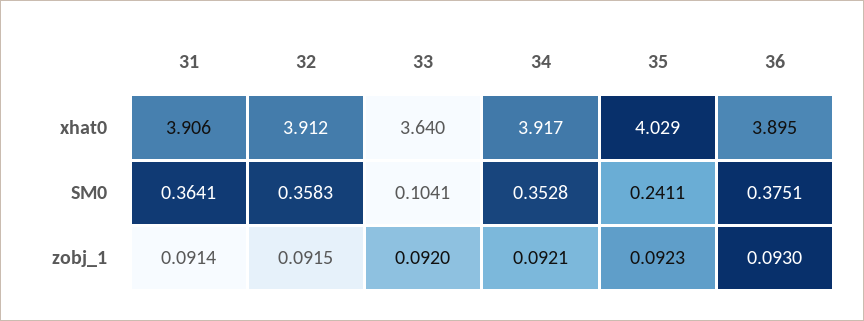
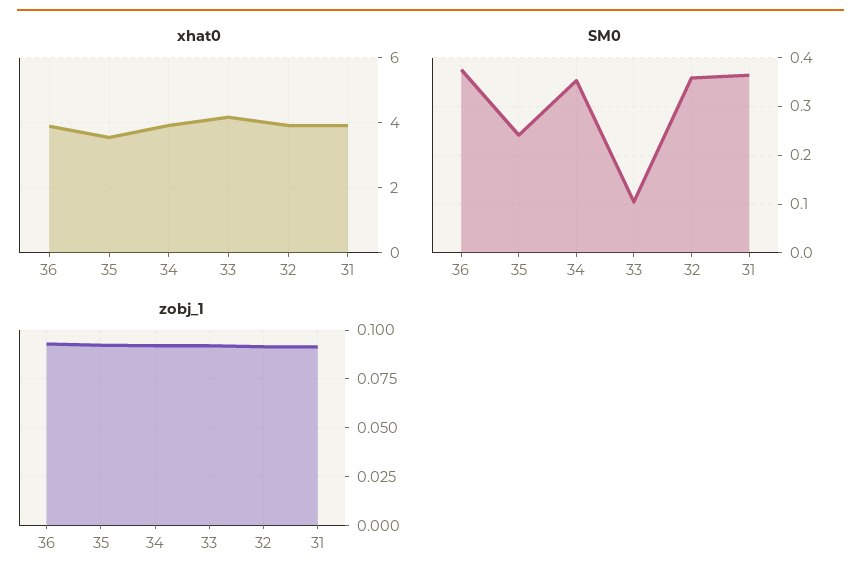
xhat0, 33: 3.64 -> 4.2
xhat0, 35: 4.029 -> 3.6

